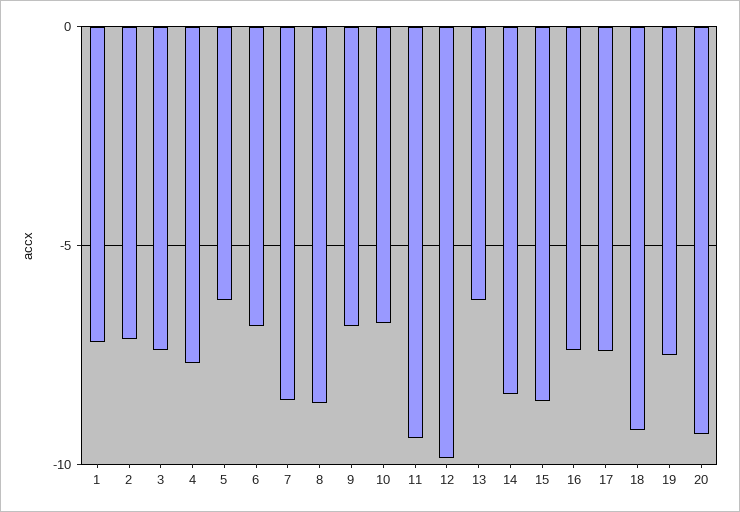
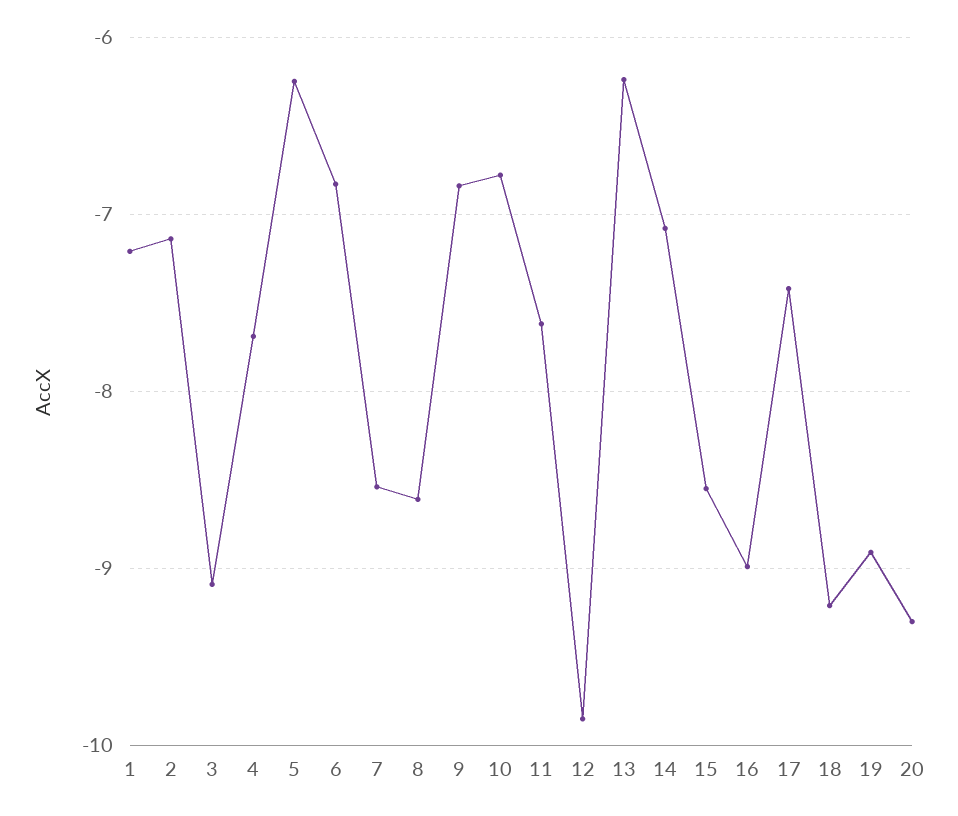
3: -7.5 -> -9.1
11: -9.5 -> -7.6
14: -8.5 -> -7.1
16: -7.5 -> -9
19: -7.5 -> -8.9

